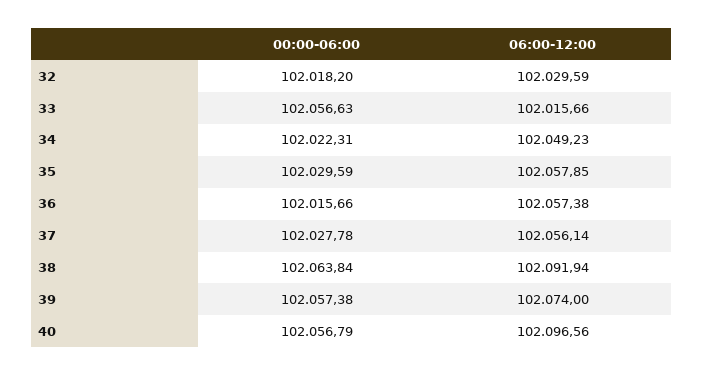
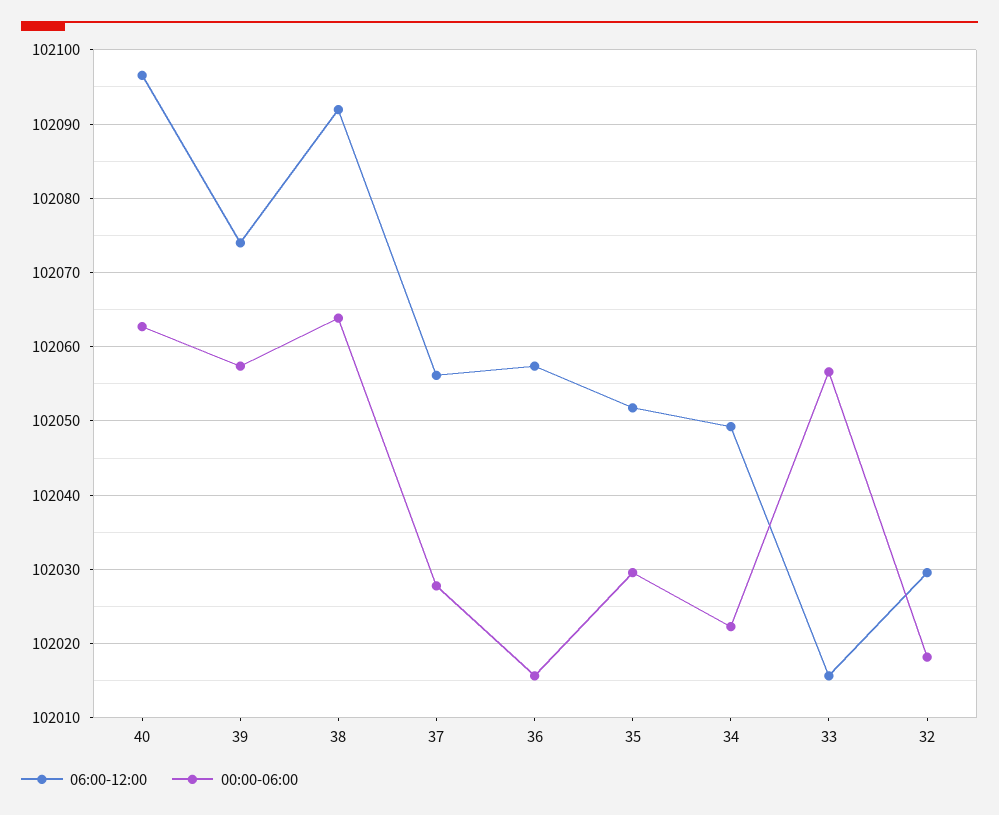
06:00-12:00, 35: 102057.85 -> 102052
00:00-06:00, 40: 102056.79 -> 102063

